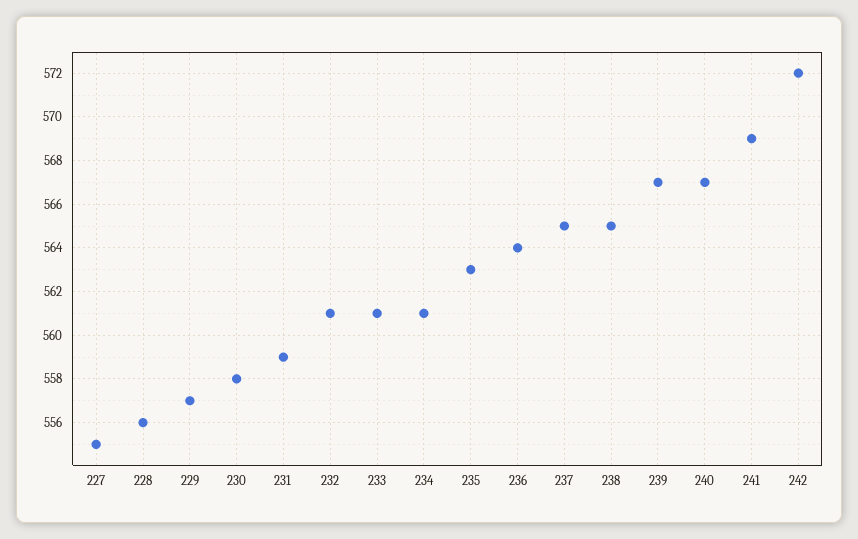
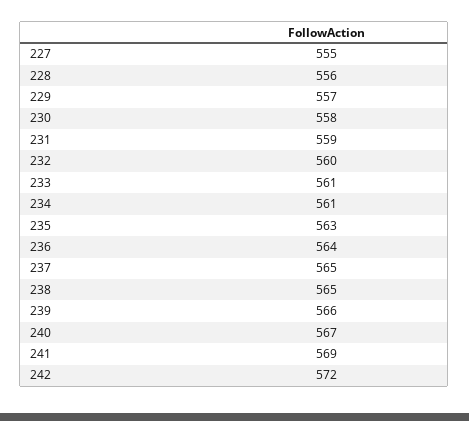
232: 561 -> 560
239: 567 -> 566

